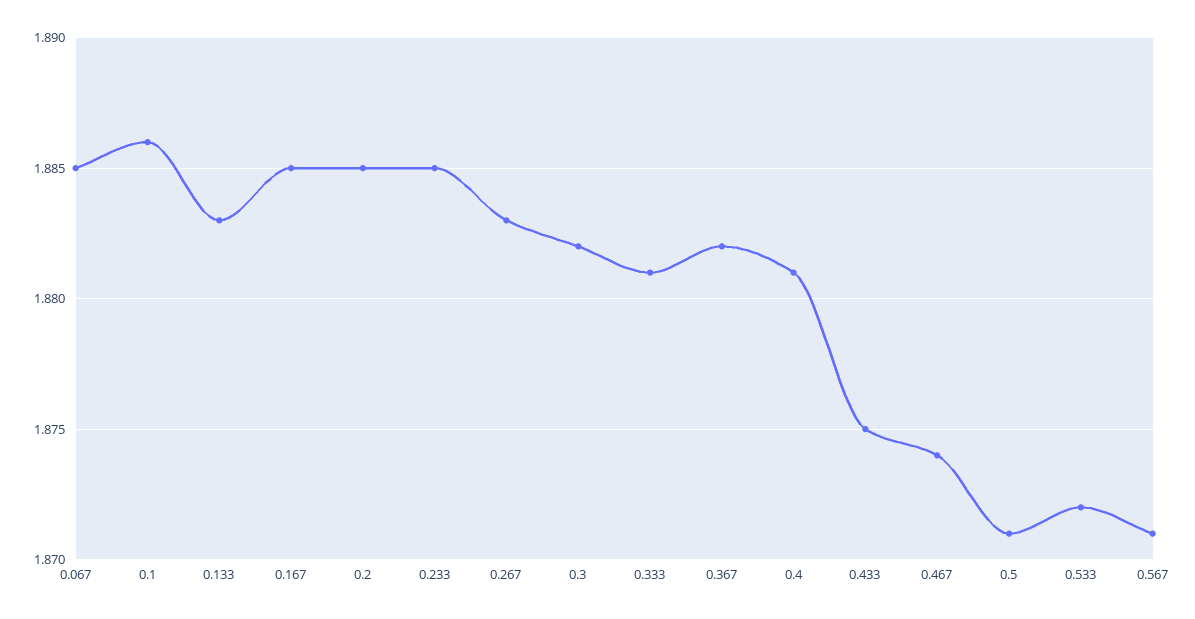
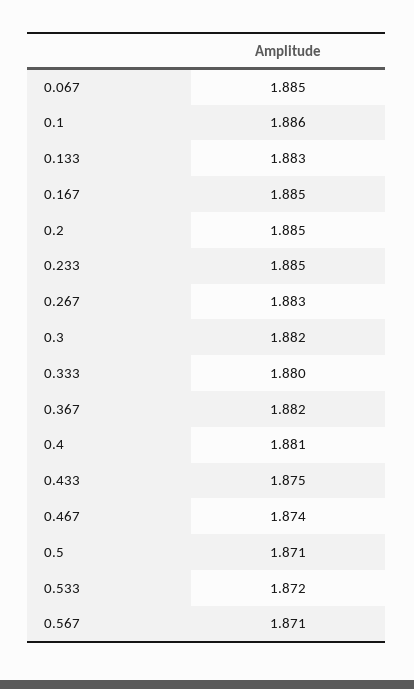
0.333: 1.881 -> 1.88

